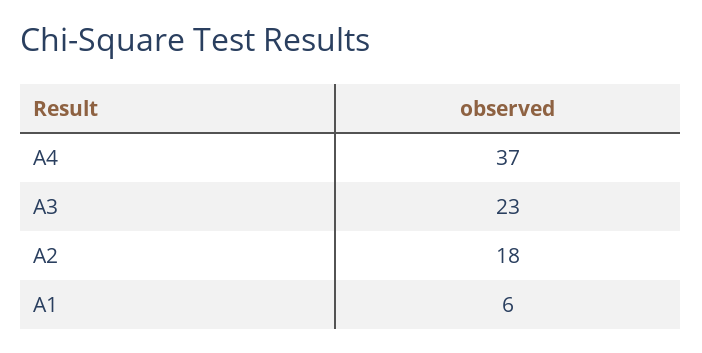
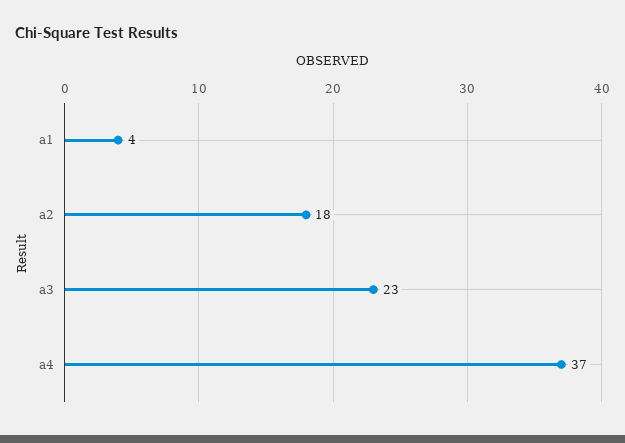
A1: 6 -> 4

